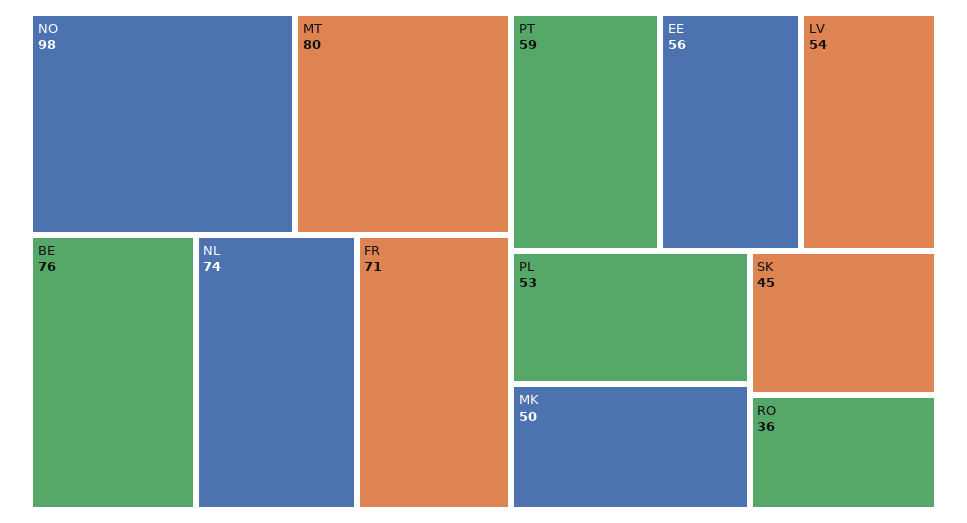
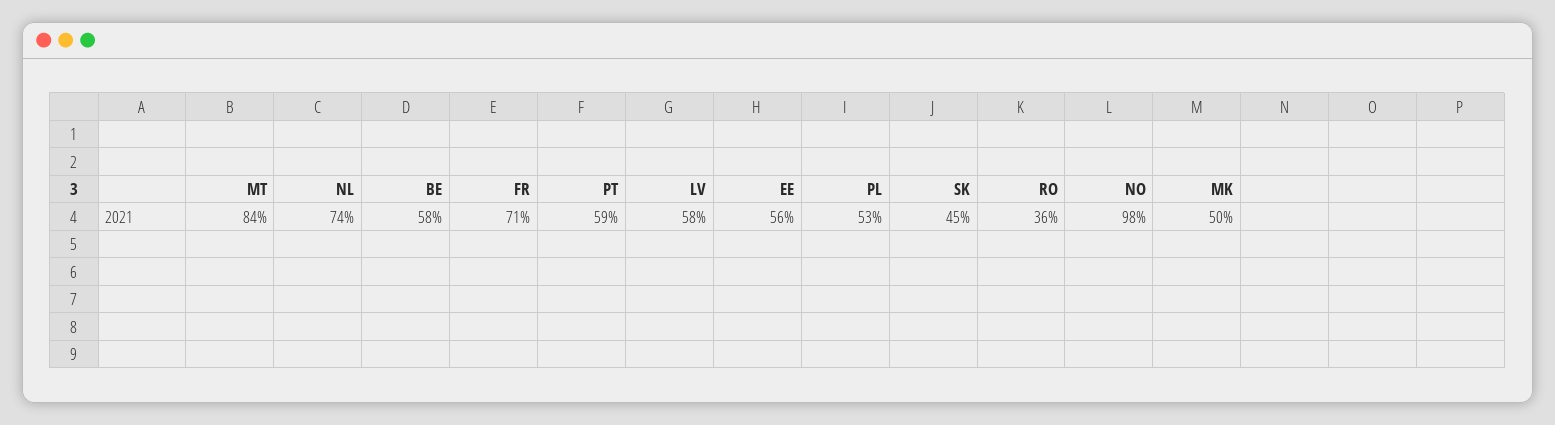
MT: 80 -> 84
BE: 76 -> 58
LV: 54 -> 58

